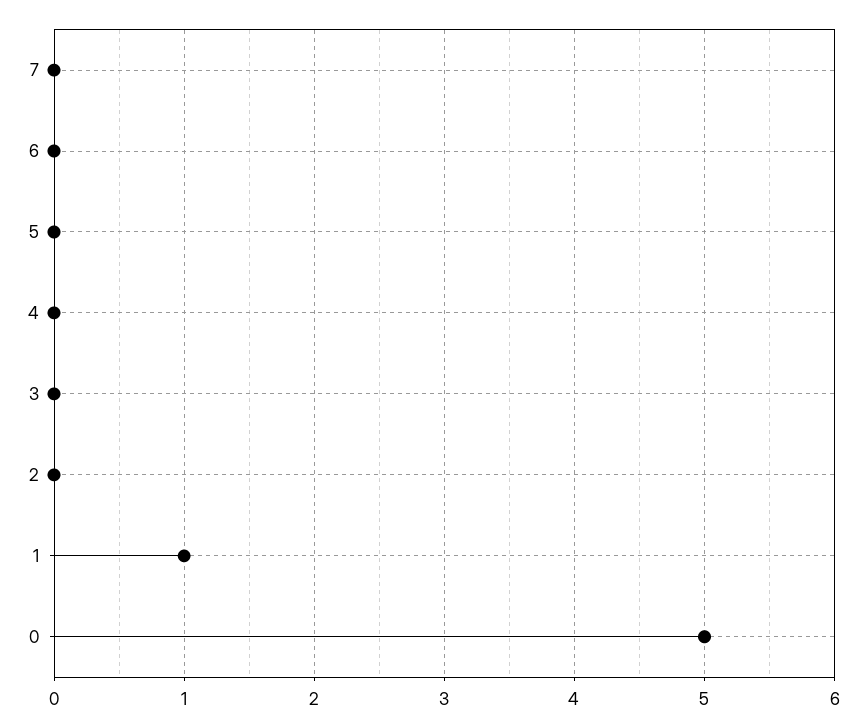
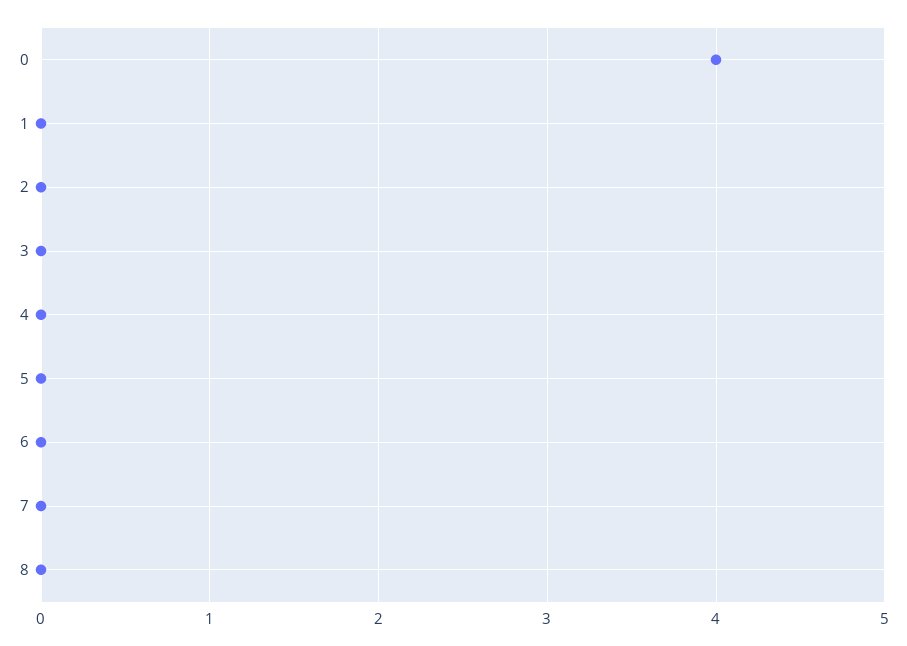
1: 1 -> 0
0: 5 -> 4
8: none -> 0

